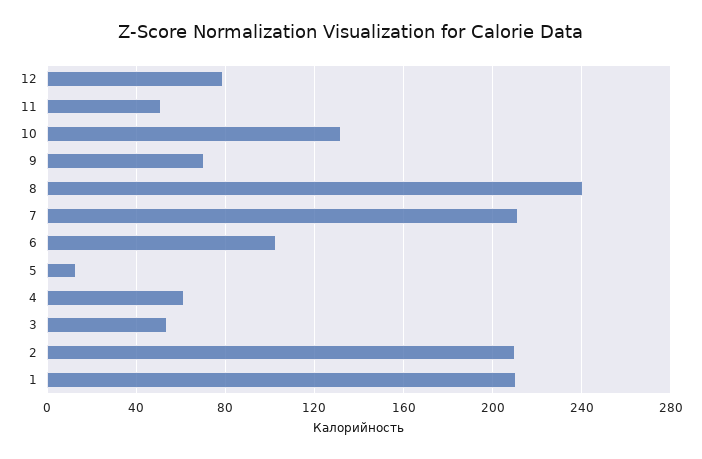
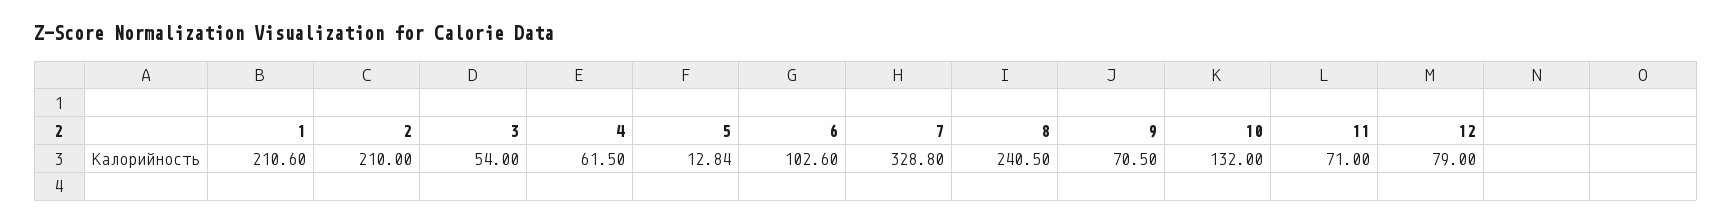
11: 50 -> 71
7: 210 -> 328.8

